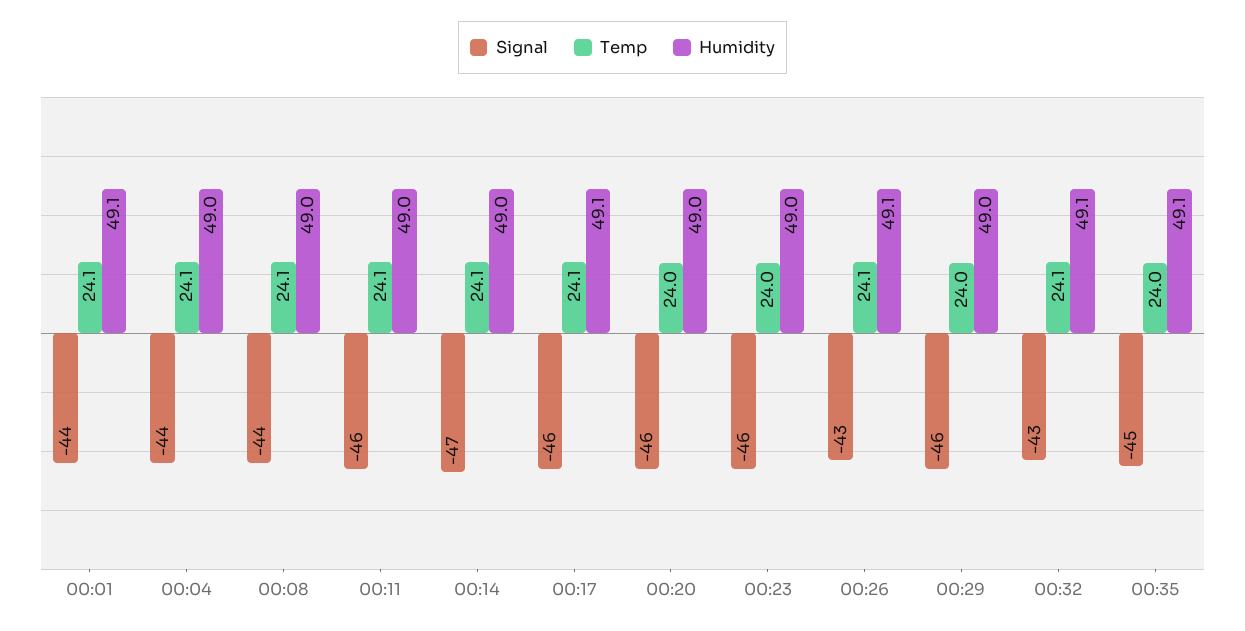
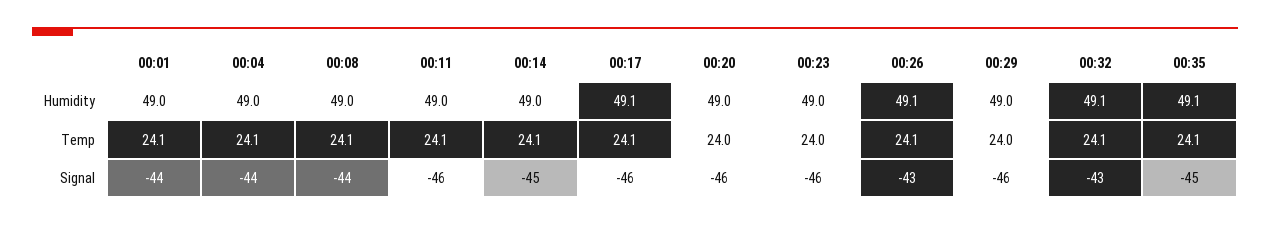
Humidity, 00:01: 49.1 -> 49
Signal, 00:14: -47 -> -45
Temp, 00:35: 24 -> 24.1

